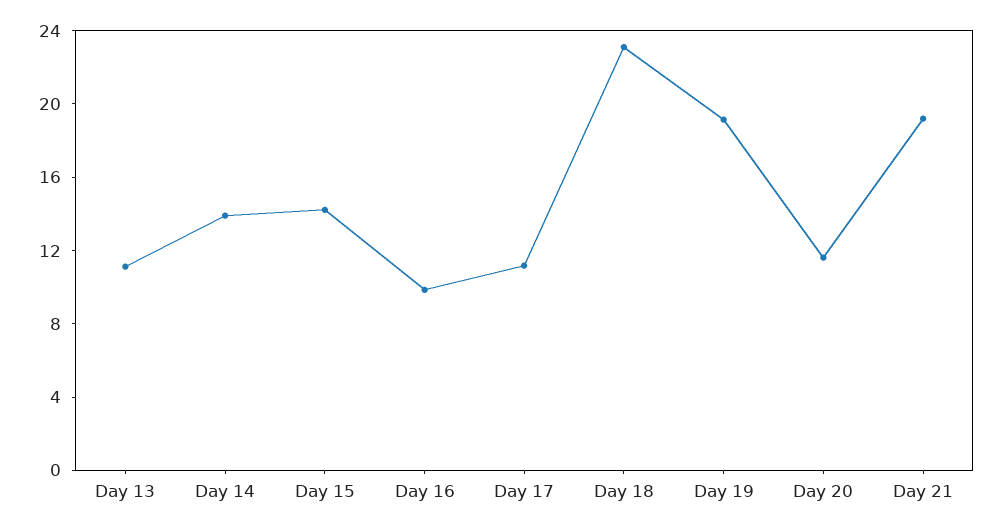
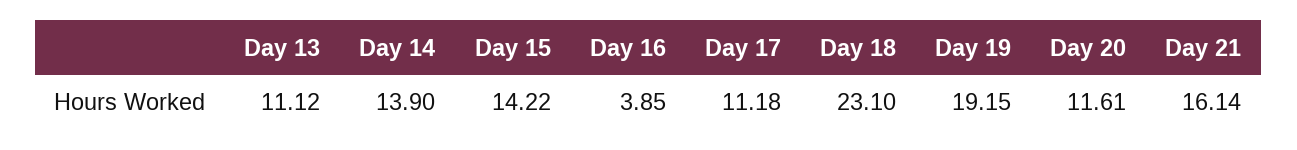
Day 16: 10 -> 3.85
Day 21: 19 -> 16.14

